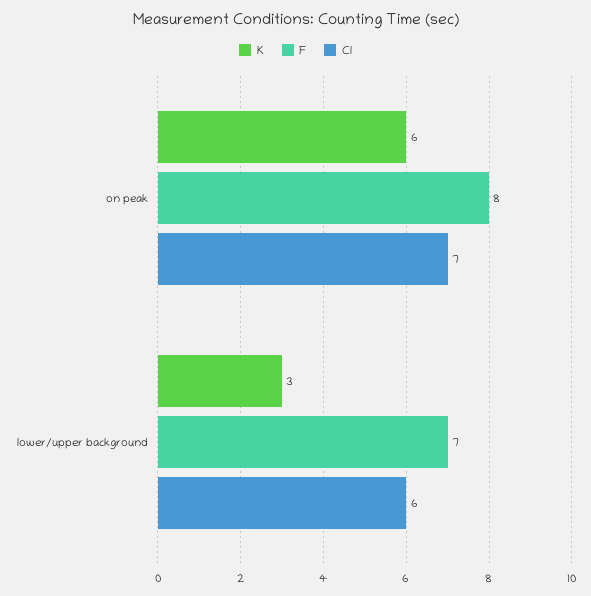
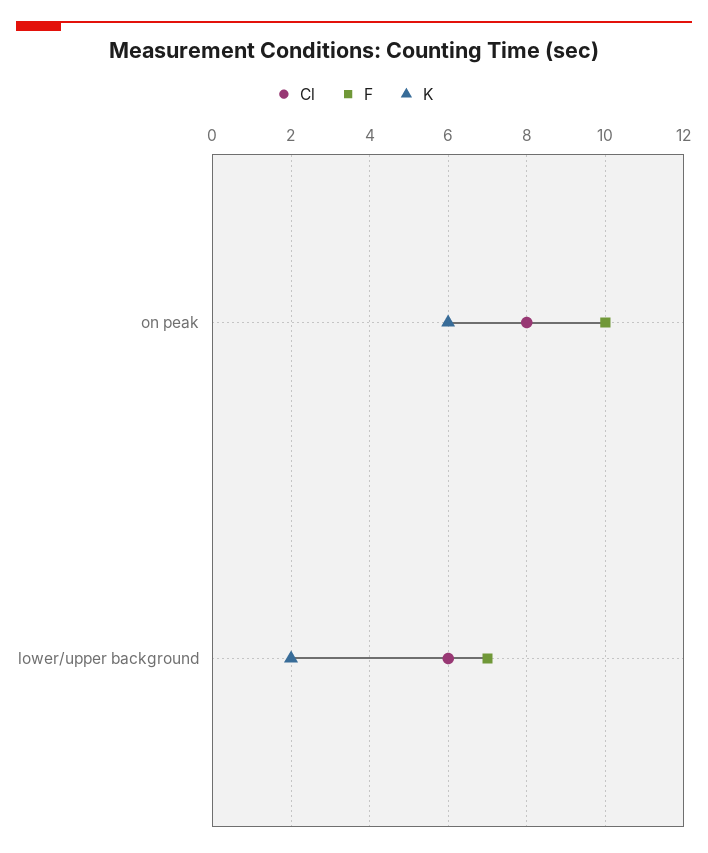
F, on peak: 8 -> 10
Cl, on peak: 7 -> 8
K, lower/upper background: 3 -> 2

